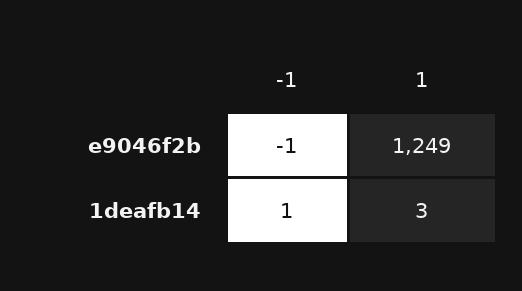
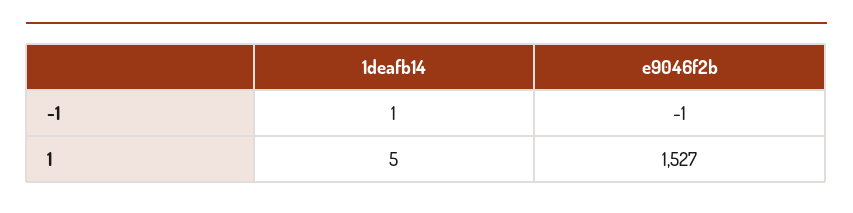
1, e9046f2b: 1249 -> 1527
1, 1deafb14: 3 -> 5

